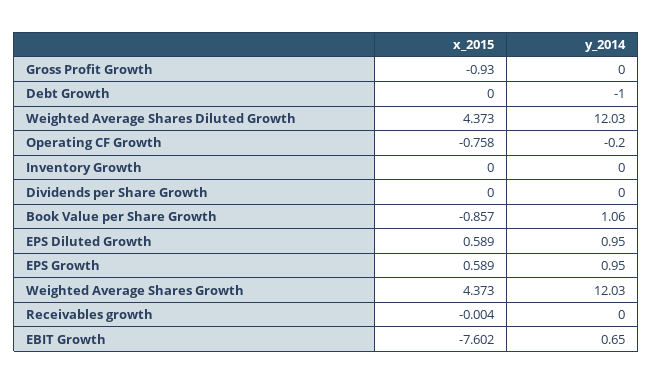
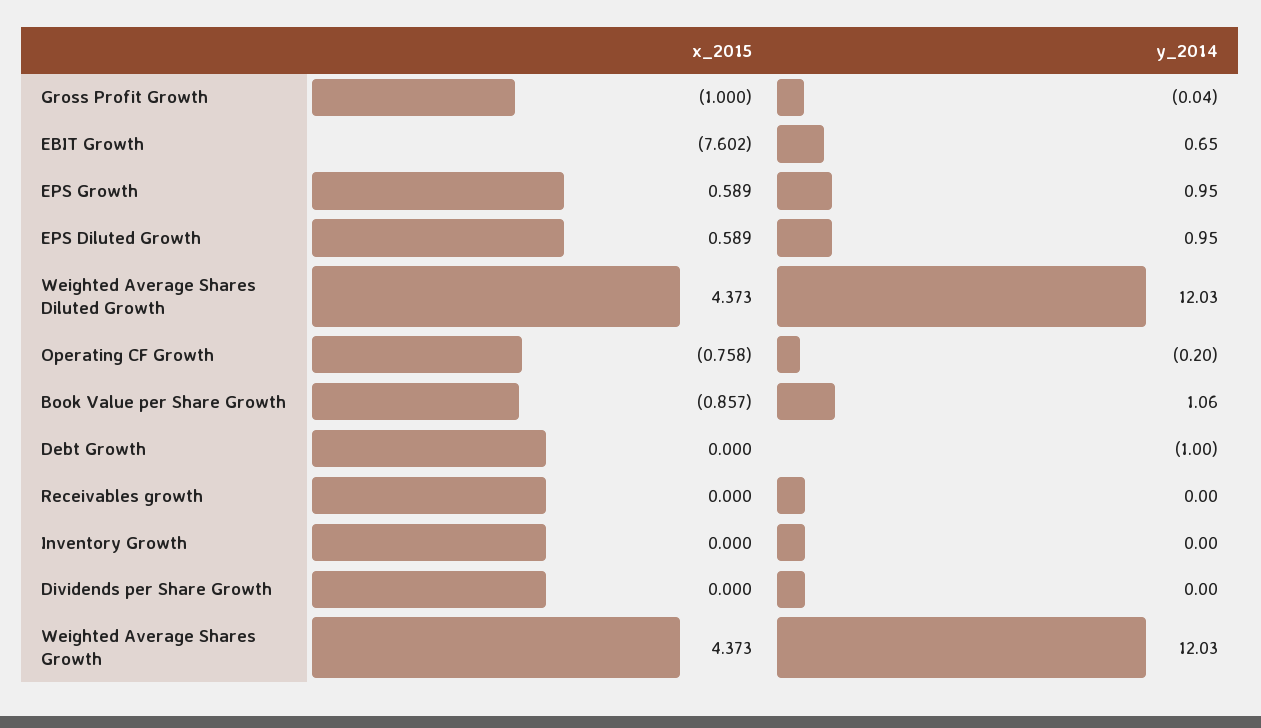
x_2015, Gross Profit Growth: -0.93 -> -1
y_2014, Gross Profit Growth: 0 -> -0.04
x_2015, Receivables growth: -0.004 -> 0

